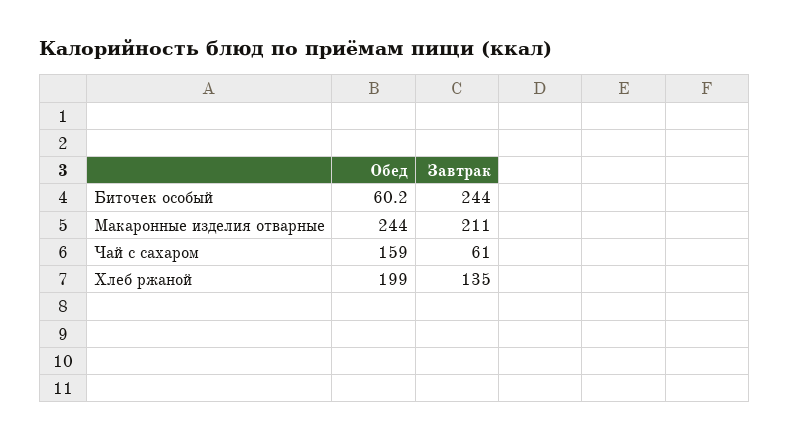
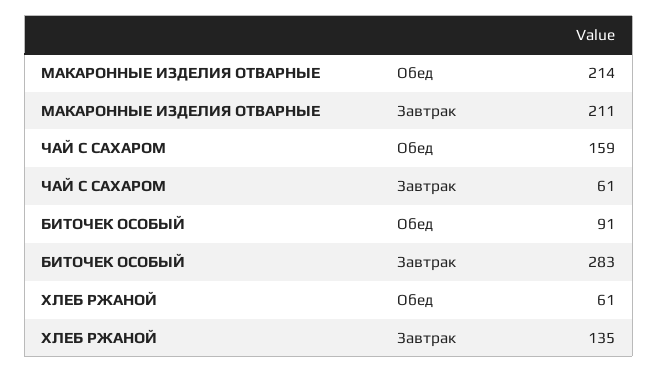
Обед, Биточек особый: 60.2 -> 91
Завтрак, Биточек особый: 244 -> 283
Обед, Макаронные изделия отварные: 244 -> 214
Обед, Хлеб ржаной: 199 -> 61

